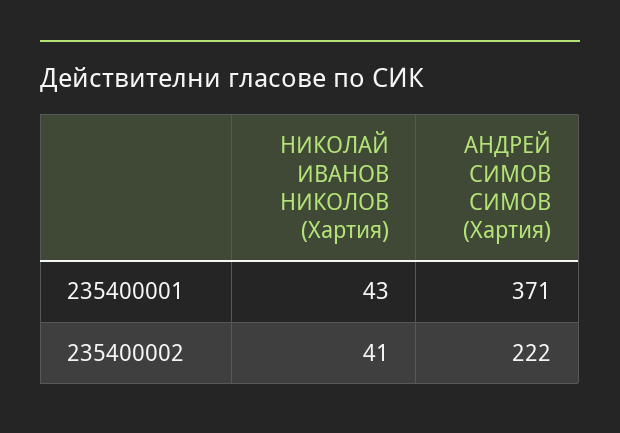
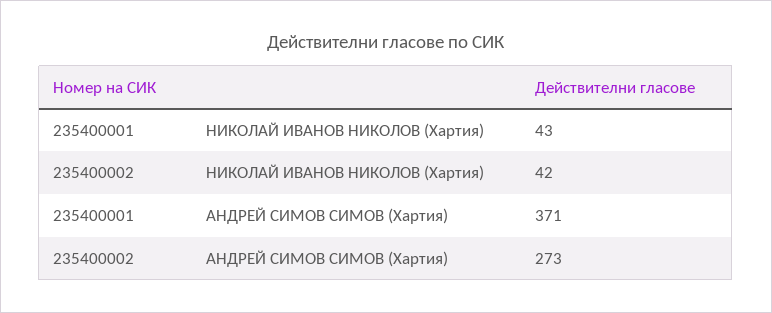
НИКОЛАЙ ИВАНОВ НИКОЛОВ (Хартия), 235400002: 41 -> 42
АНДРЕЙ СИМОВ СИМОВ (Хартия), 235400002: 222 -> 273

